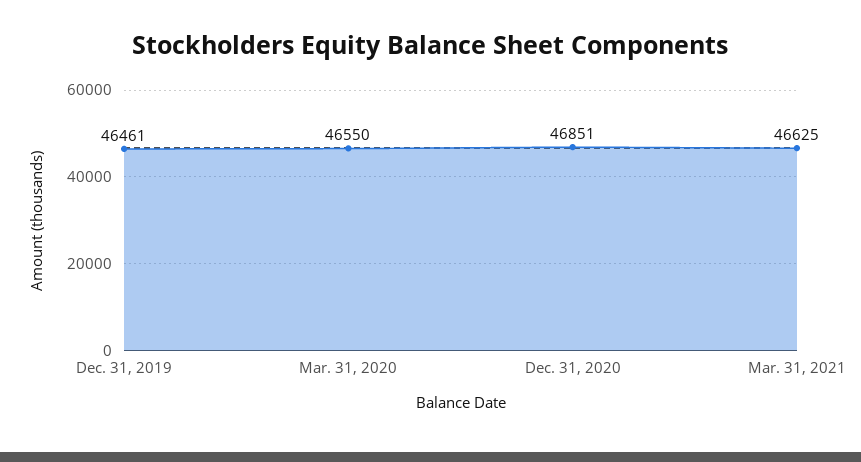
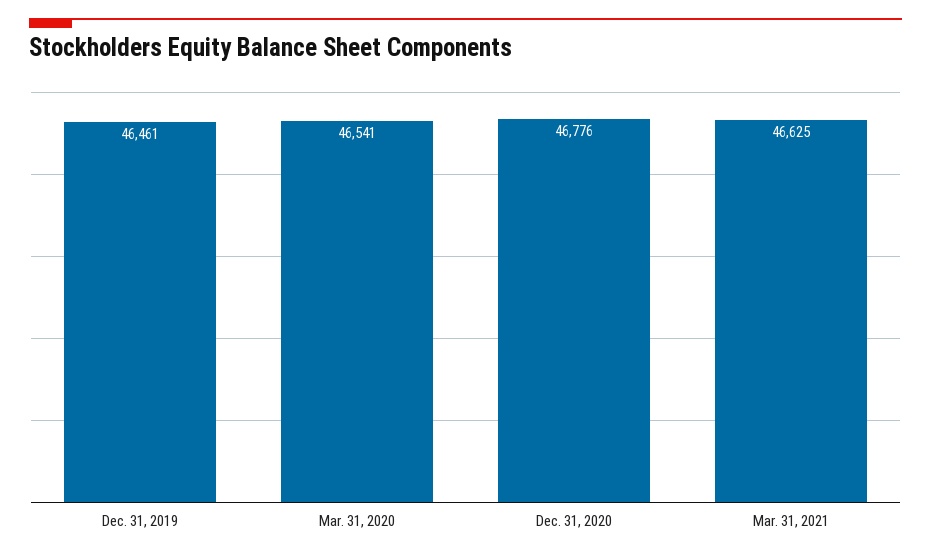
Mar. 31, 2020: 46550 -> 46541
Dec. 31, 2020: 46851 -> 46776

